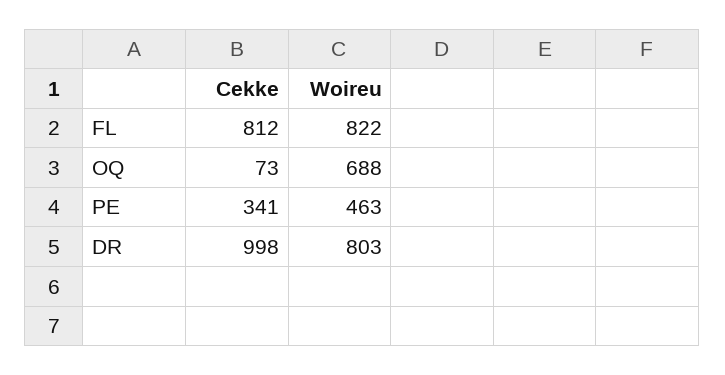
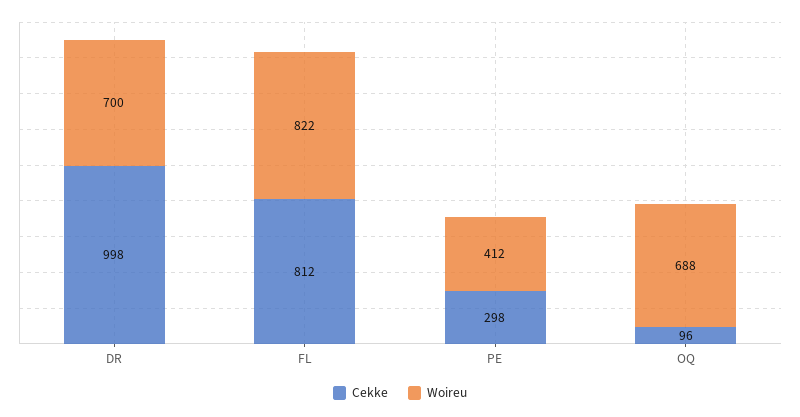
Cekke, OQ: 73 -> 96
Cekke, PE: 341 -> 298
Woireu, PE: 463 -> 412
Woireu, DR: 803 -> 700

